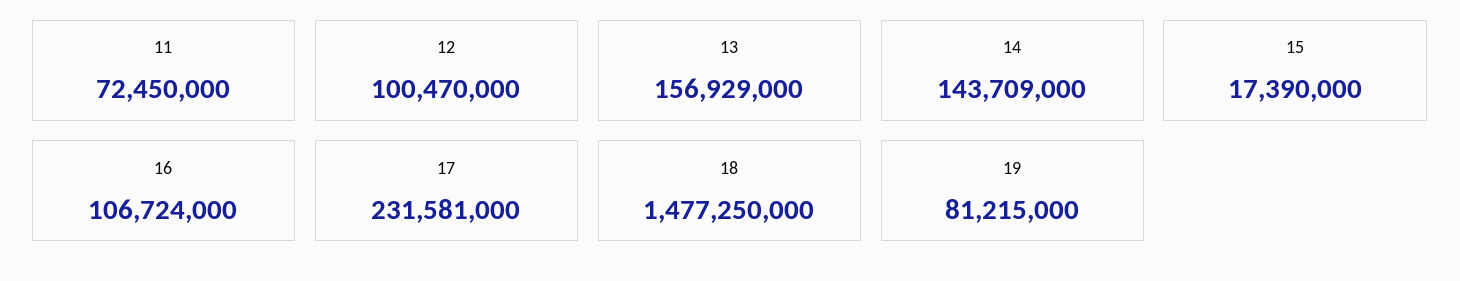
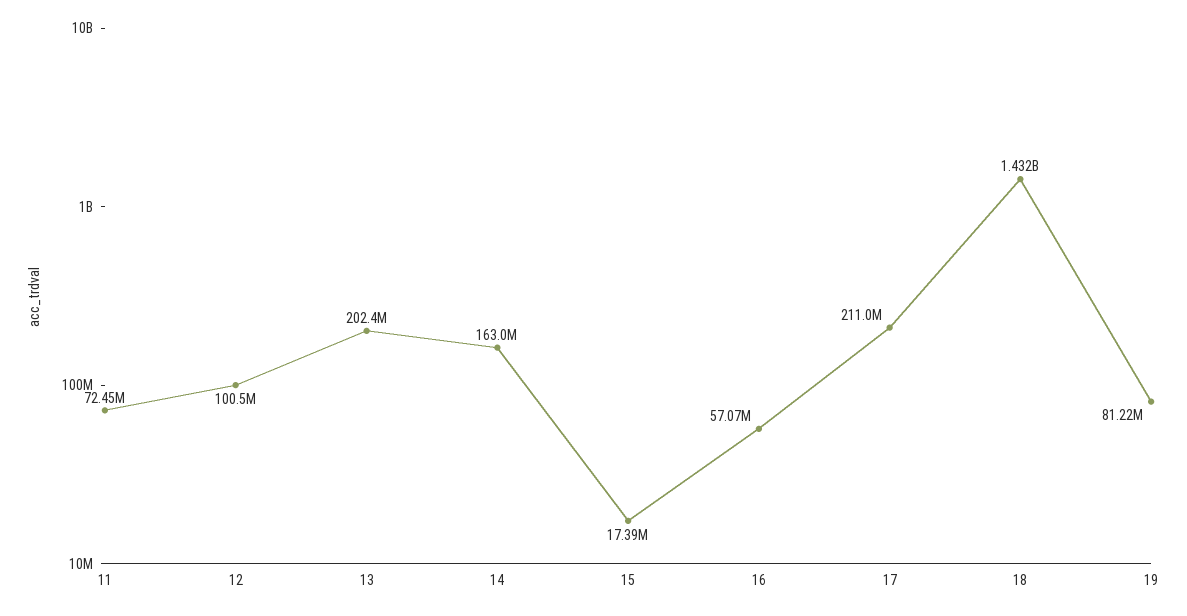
13: 156929000 -> 202400000
14: 143709000 -> 163000000
16: 106724000 -> 57070000
17: 231581000 -> 211000000
18: 1477250000 -> 1432000000

